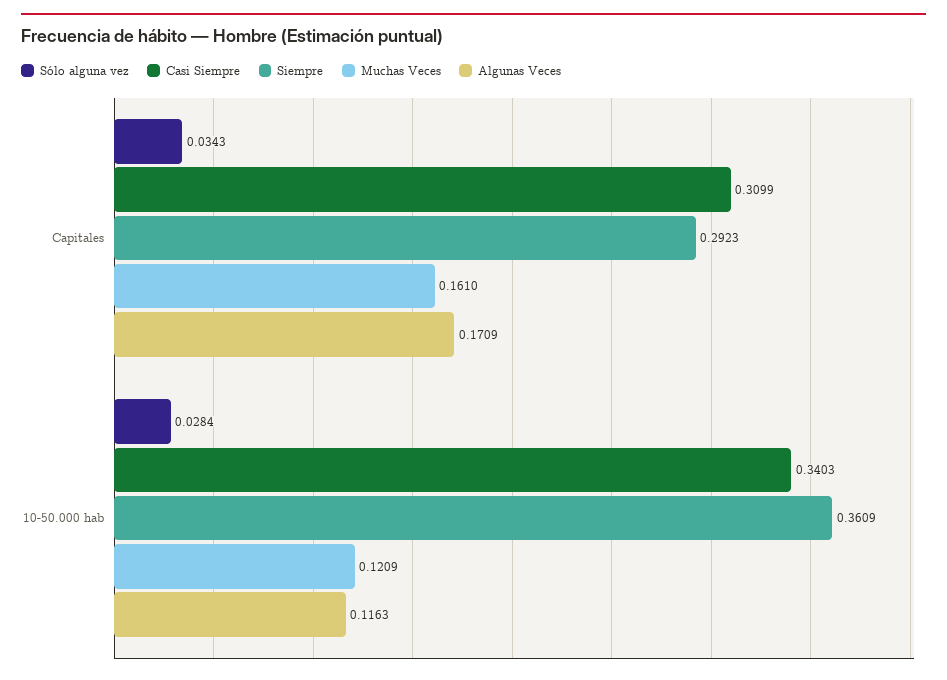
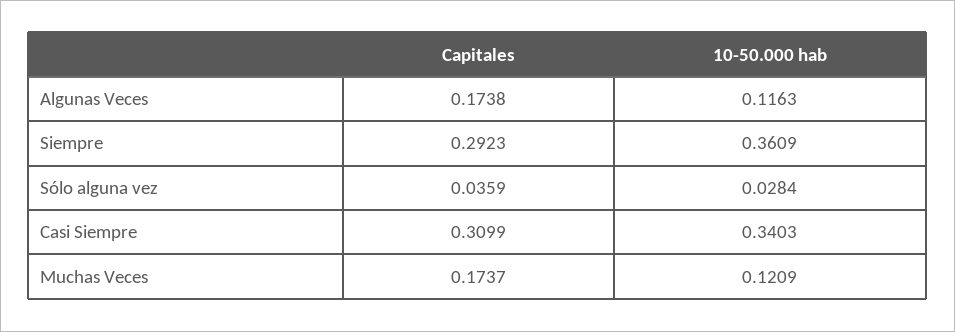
Sólo alguna vez, Capitales: 0.0343 -> 0.0359
Muchas Veces, Capitales: 0.161 -> 0.1737
Algunas Veces, Capitales: 0.1709 -> 0.1738

